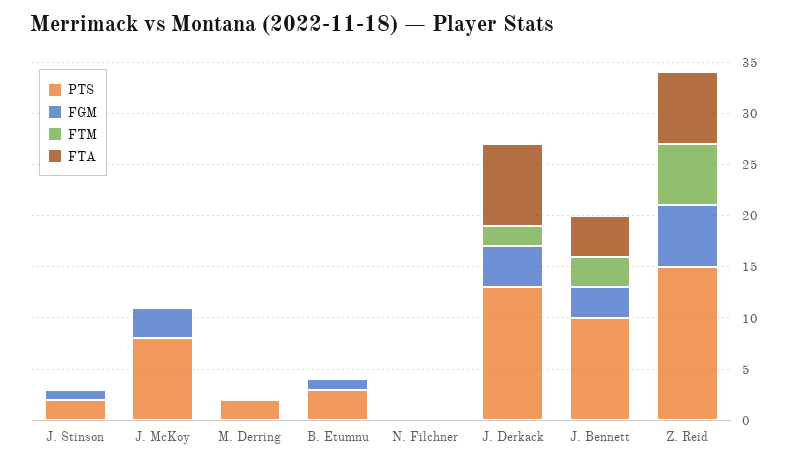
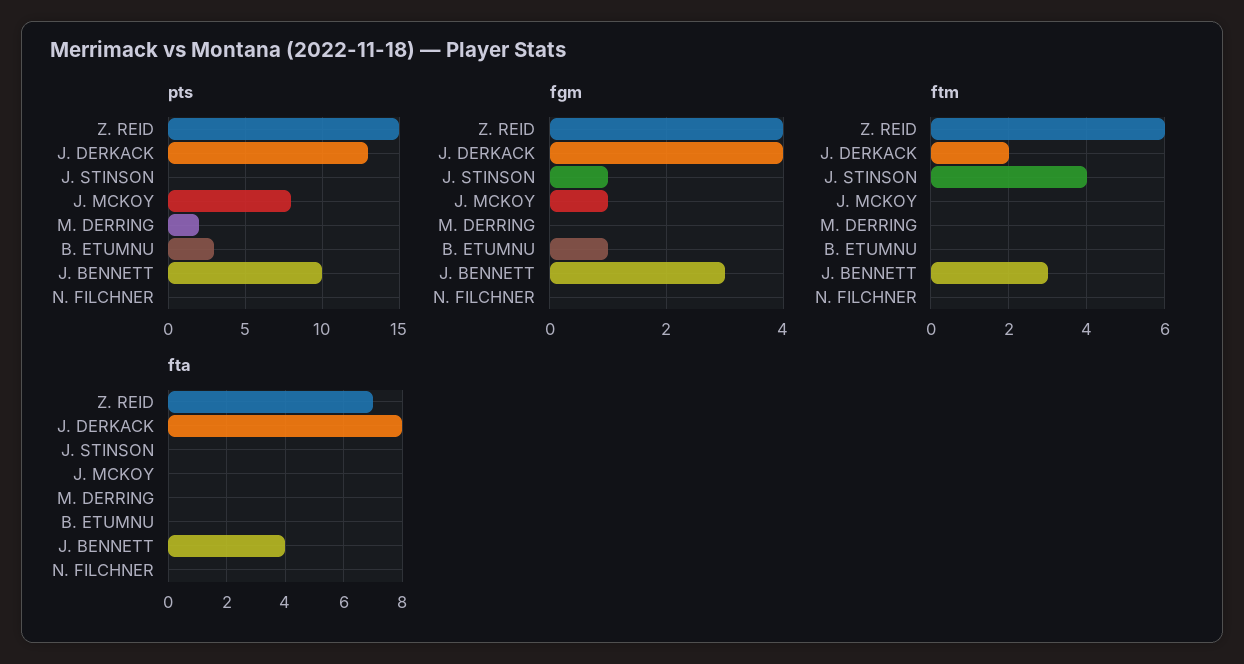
PTS, J. Stinson: 2 -> 0
FTM, J. Stinson: 0 -> 4
FGM, J. McKoy: 3 -> 1
FGM, Z. Reid: 6 -> 4

